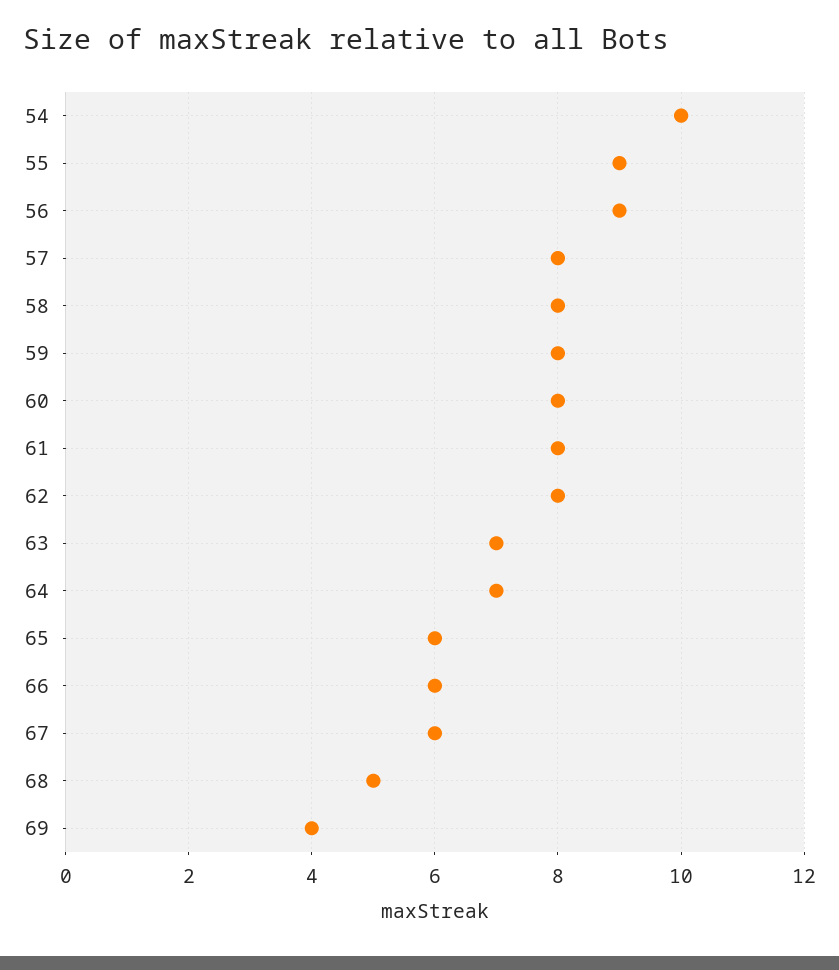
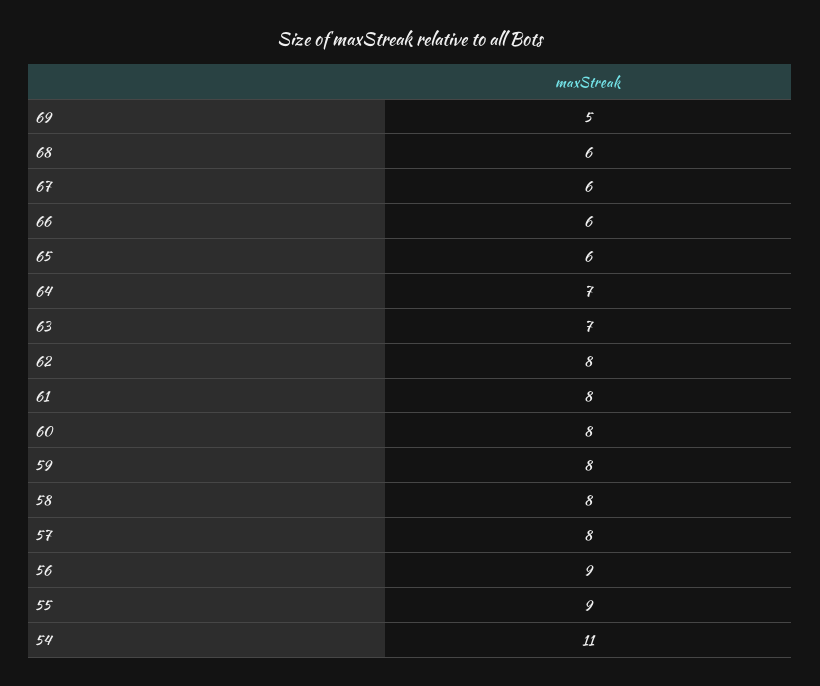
54: 10 -> 11
68: 5 -> 6
69: 4 -> 5

